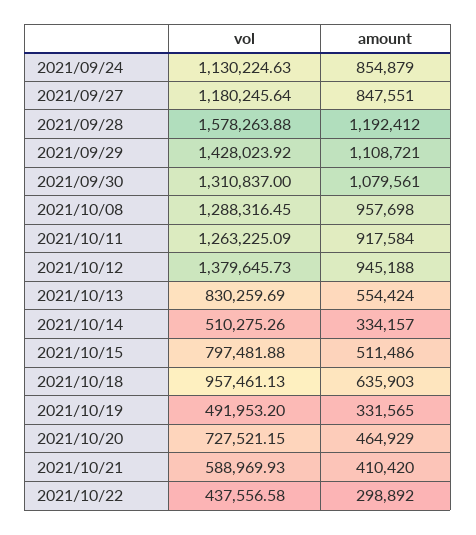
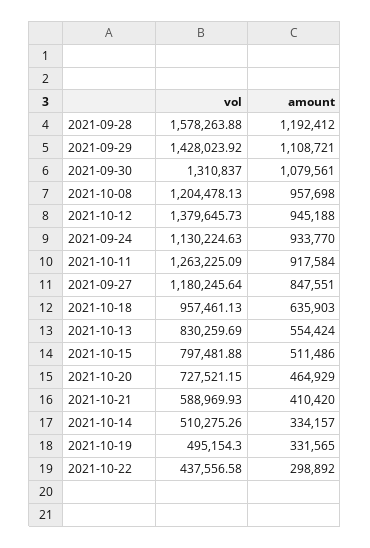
amount, 2021/09/24: 854879 -> 933770
vol, 2021/10/08: 1288316.45 -> 1204478.13
vol, 2021/10/19: 491953.2 -> 495154.3

